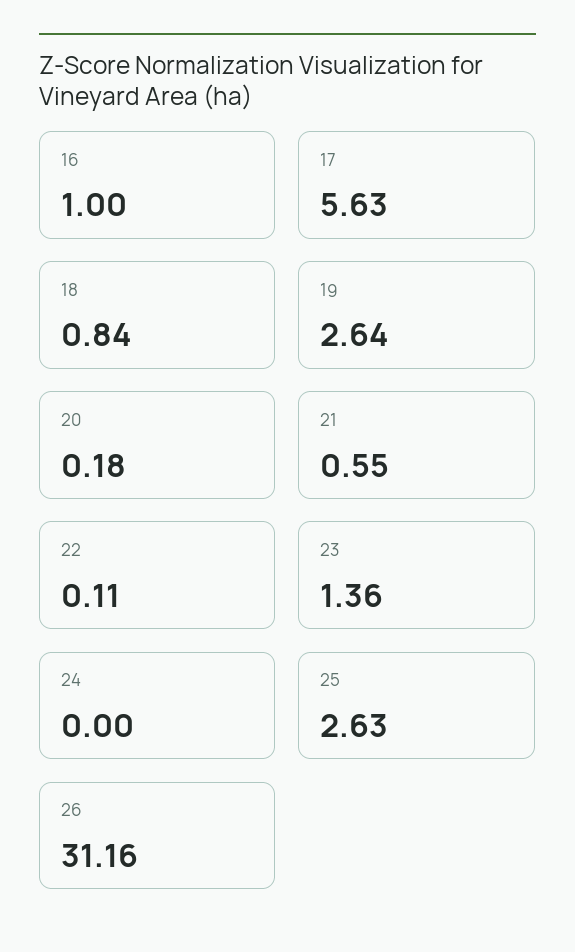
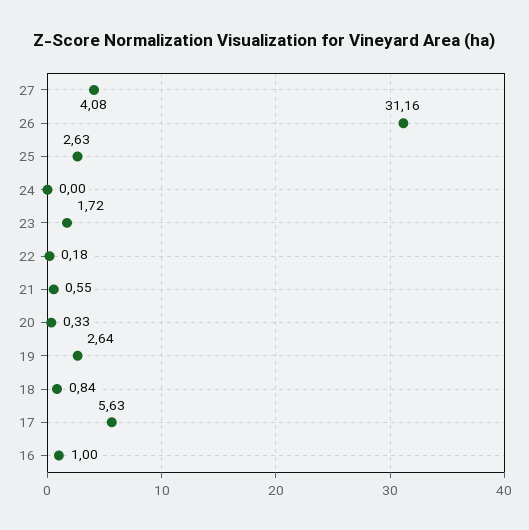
20: 0.18 -> 0.33
22: 0.11 -> 0.18
23: 1.36 -> 1.72
27: none -> 4.08

